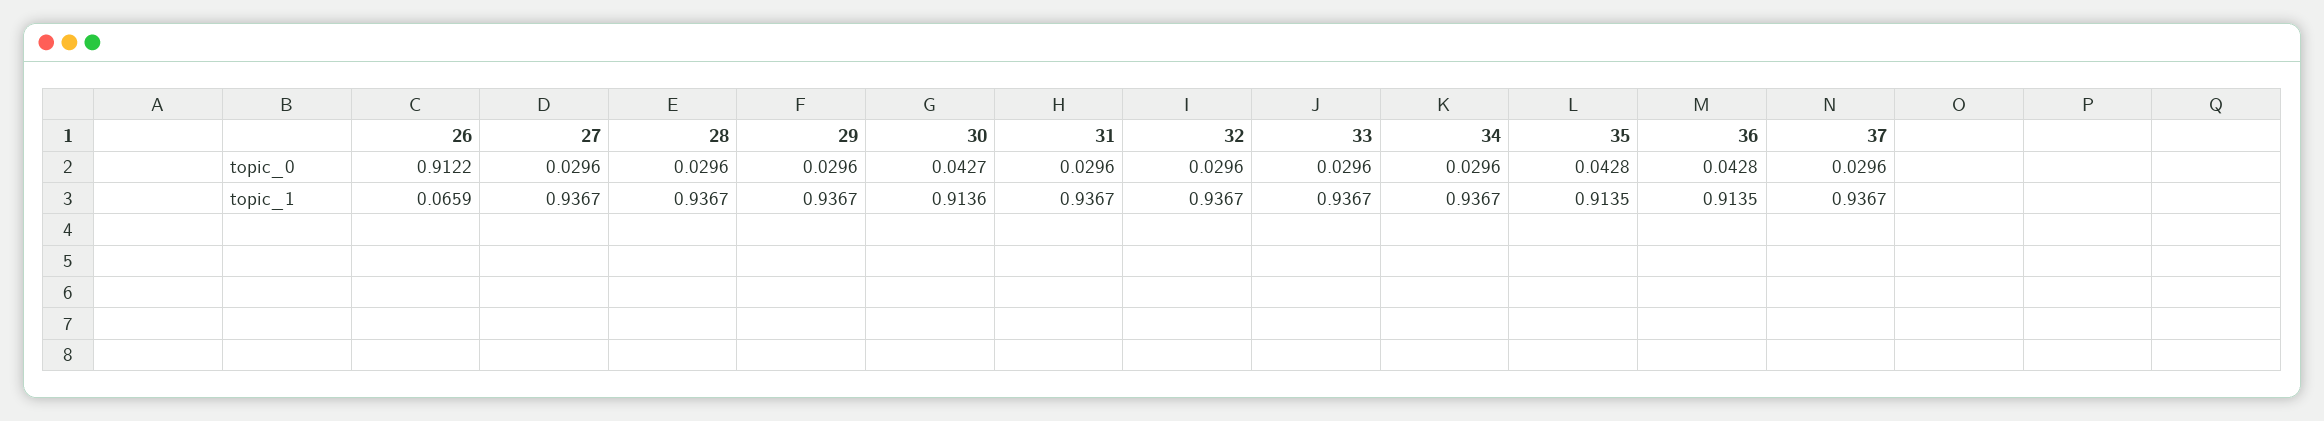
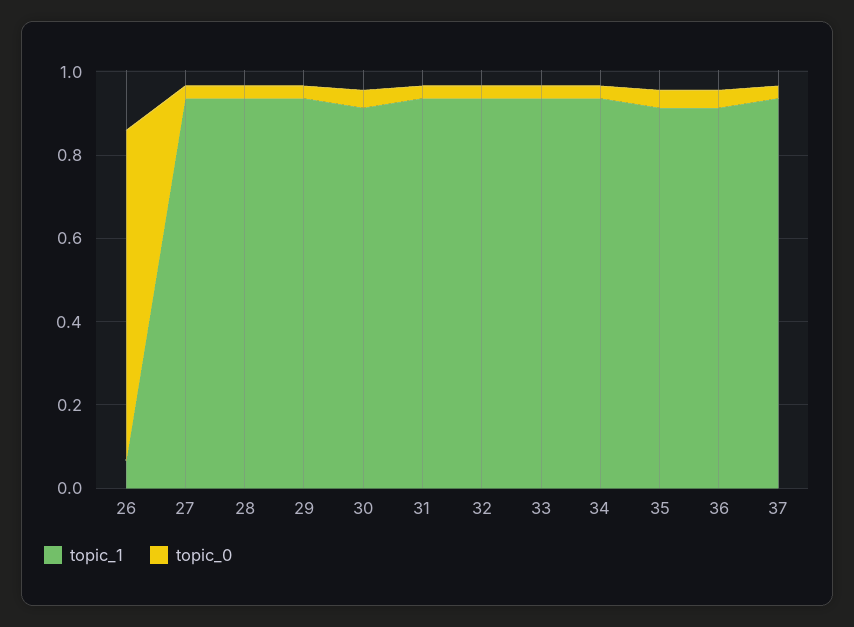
topic_0, 26: 0.9122 -> 0.8

